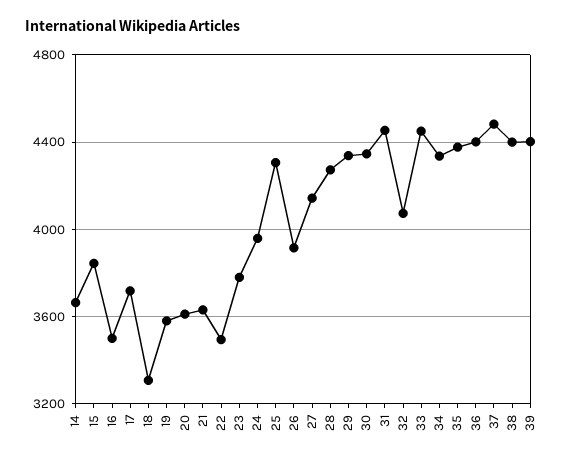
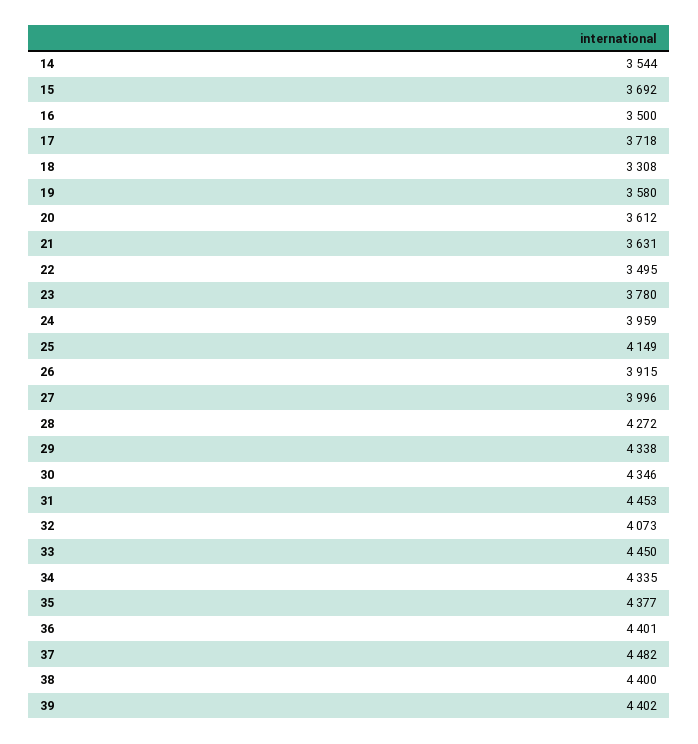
14: 3650 -> 3544
15: 3850 -> 3692
25: 4300 -> 4149
27: 4150 -> 3996

